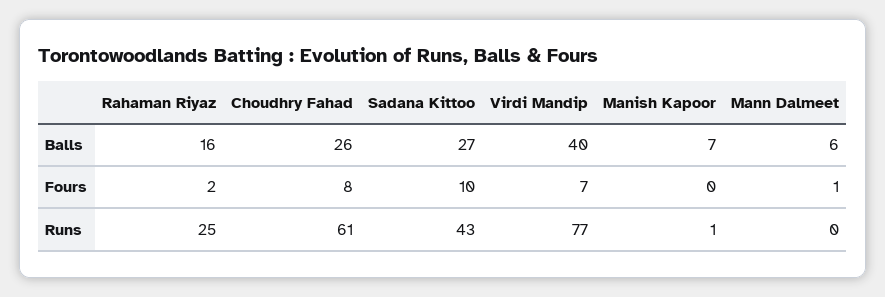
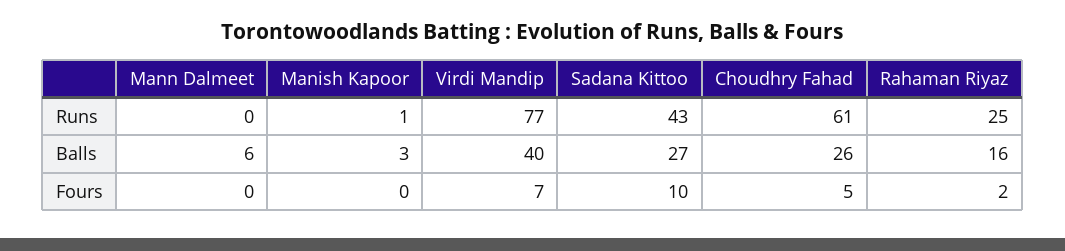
Manish Kapoor, Balls: 7 -> 3
Choudhry Fahad, Fours: 8 -> 5
Mann Dalmeet, Fours: 1 -> 0

